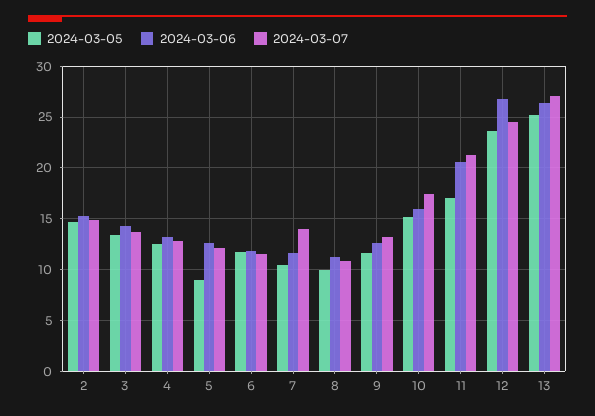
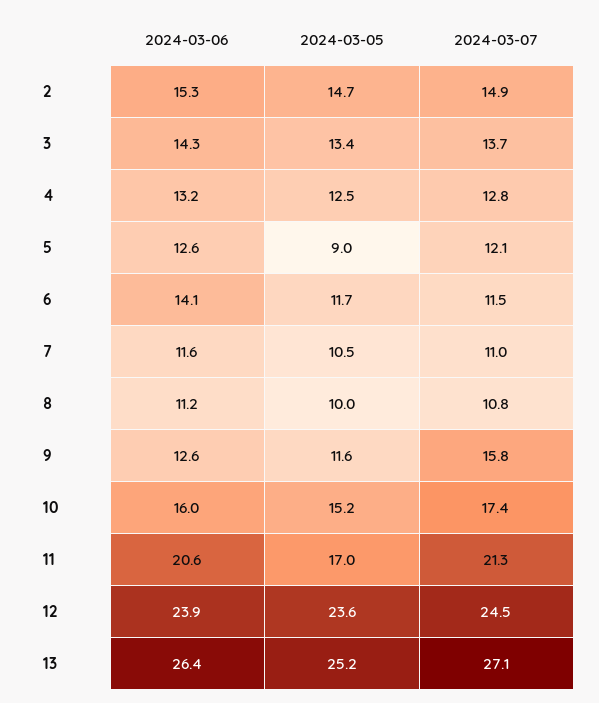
2024-03-06, 6: 12 -> 14.1
2024-03-07, 7: 14 -> 11
2024-03-07, 9: 13 -> 15.8
2024-03-06, 12: 27 -> 23.9

